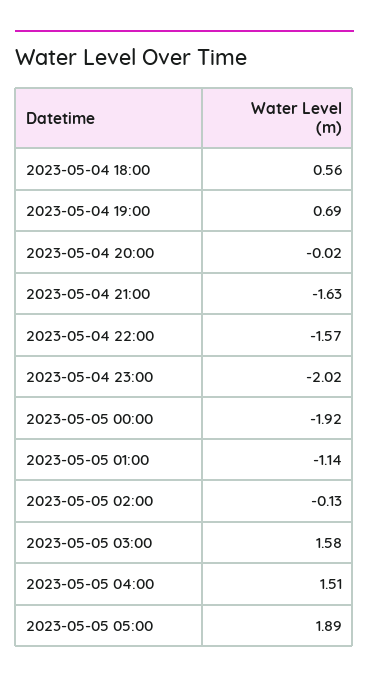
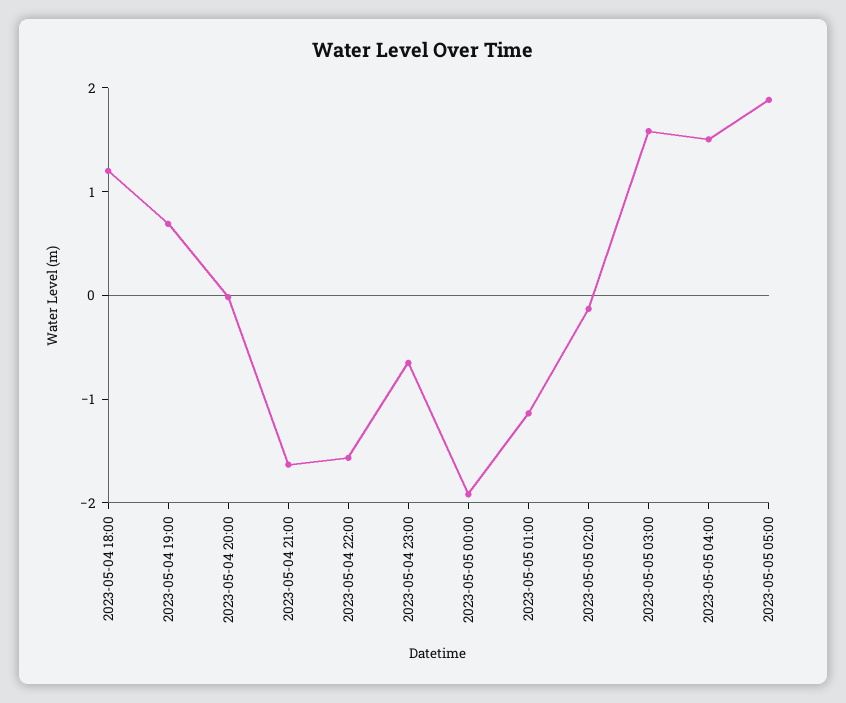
2023-05-04 18:00: 0.56 -> 1.2
2023-05-04 23:00: -2.02 -> -0.6

